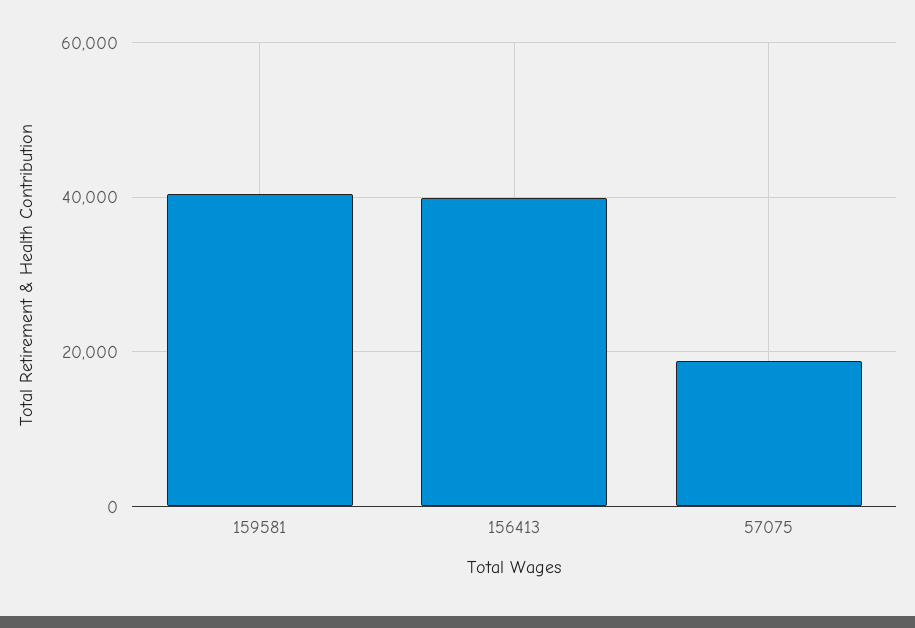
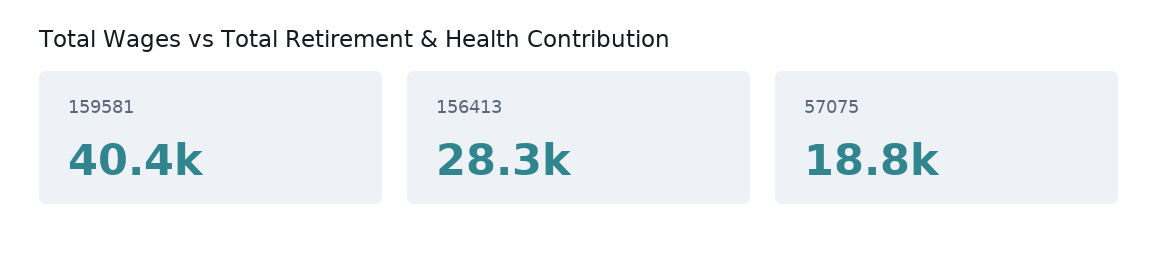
156413: 40000 -> 28300

